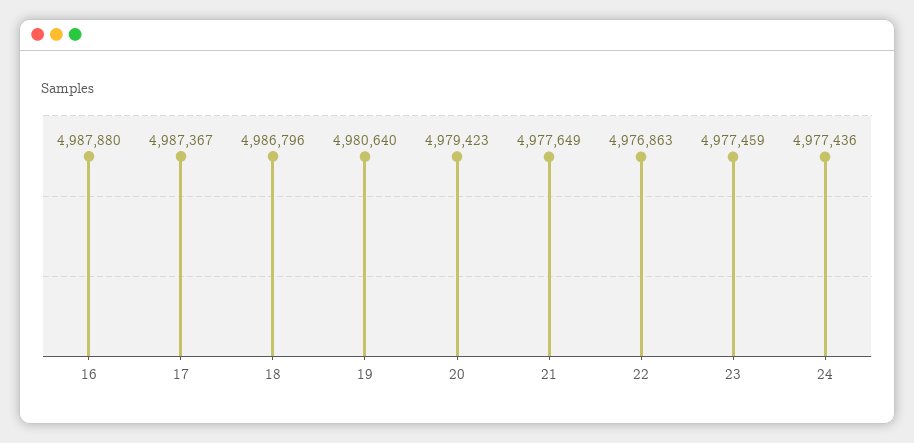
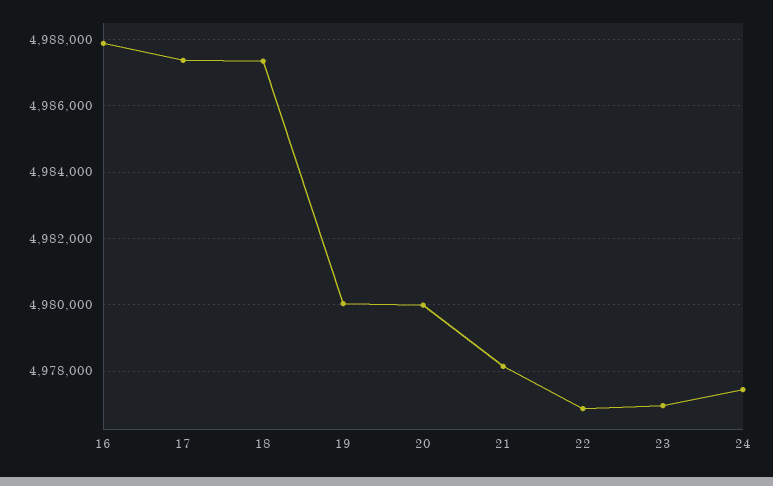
18: 4986796 -> 4987400
19: 4980640 -> 4980000
20: 4979423 -> 4980000
21: 4977649 -> 4978200
23: 4977459 -> 4977000

